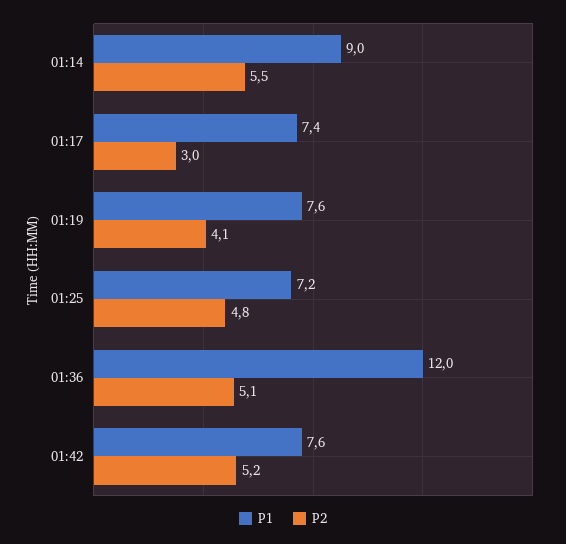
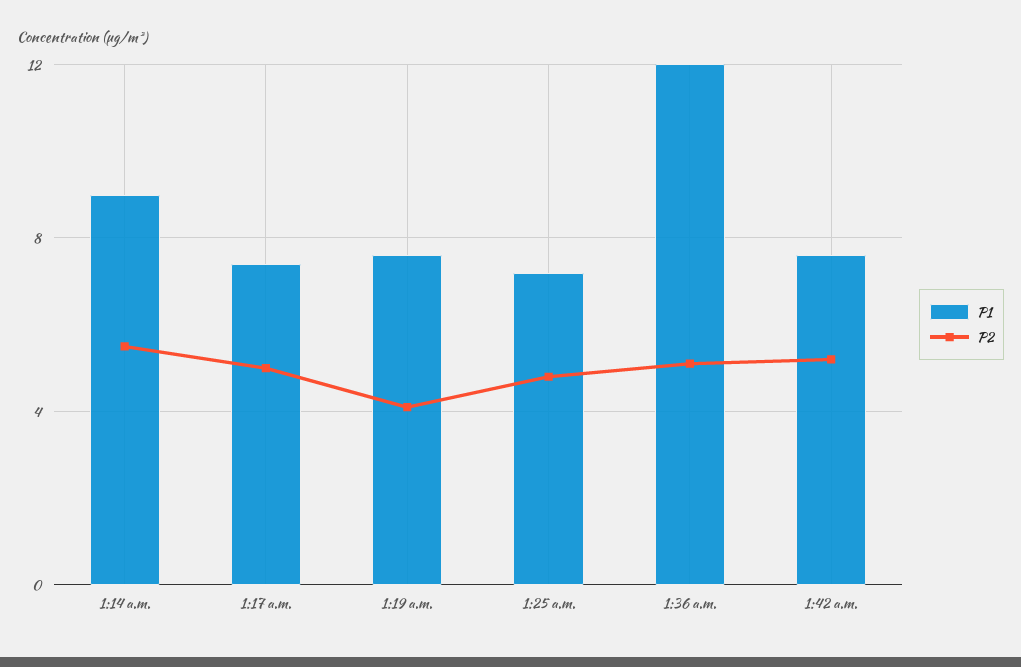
P2, 01:17: 3 -> 5

